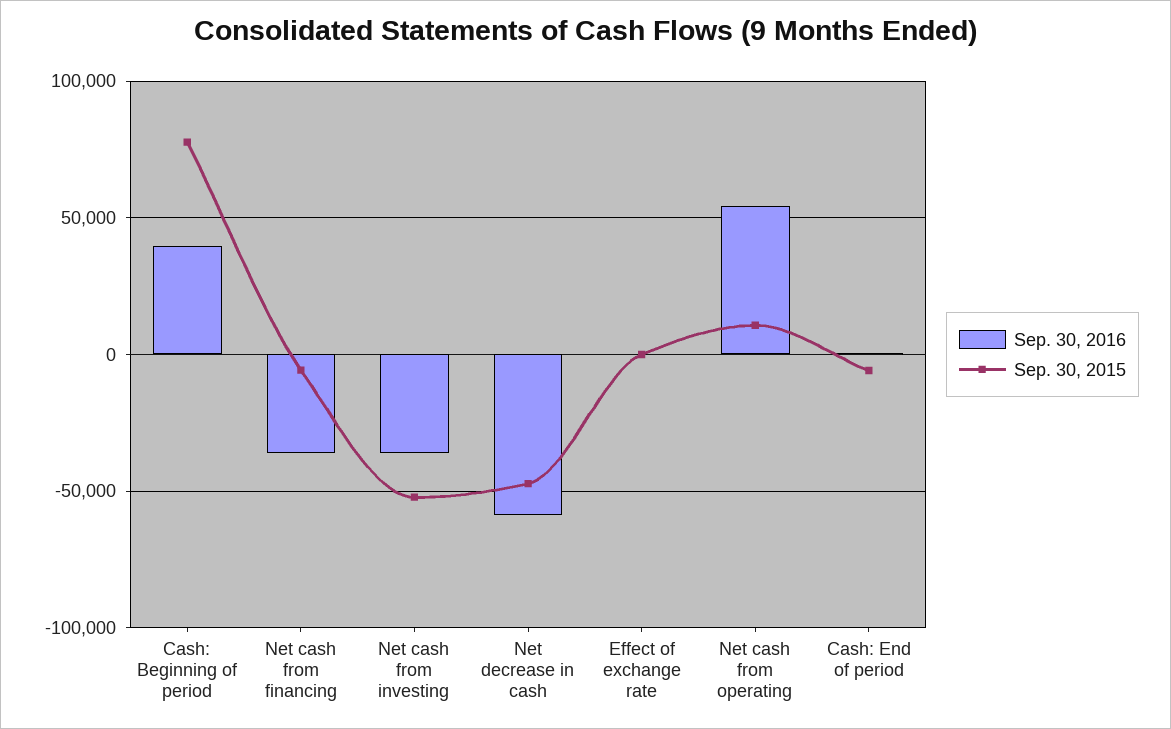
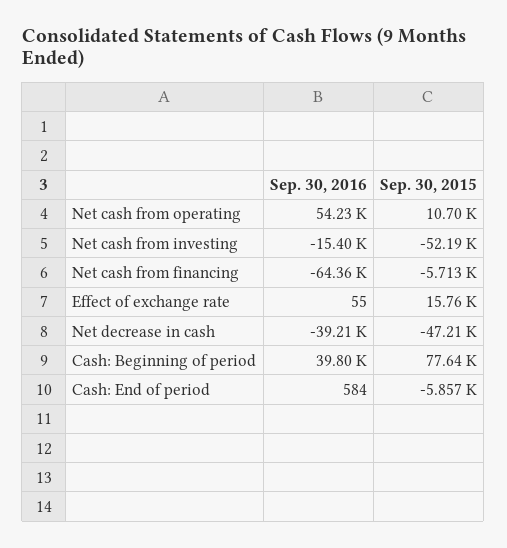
Sep. 30, 2016, Net cash from financing: -35000 -> -64360
Sep. 30, 2016, Net cash from investing: -35000 -> -15400
Sep. 30, 2016, Net decrease in cash: -60000 -> -39210
Sep. 30, 2015, Effect of exchange rate: 0 -> 15760

